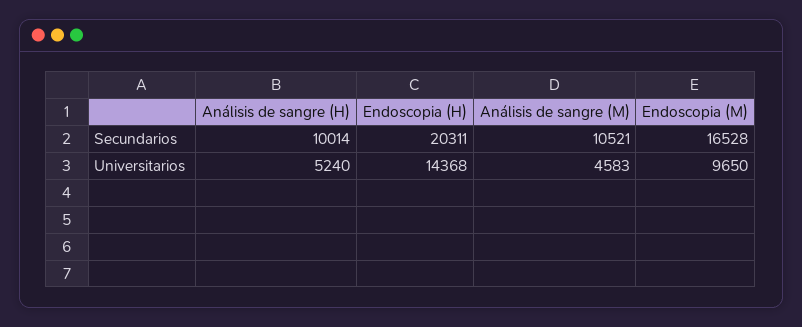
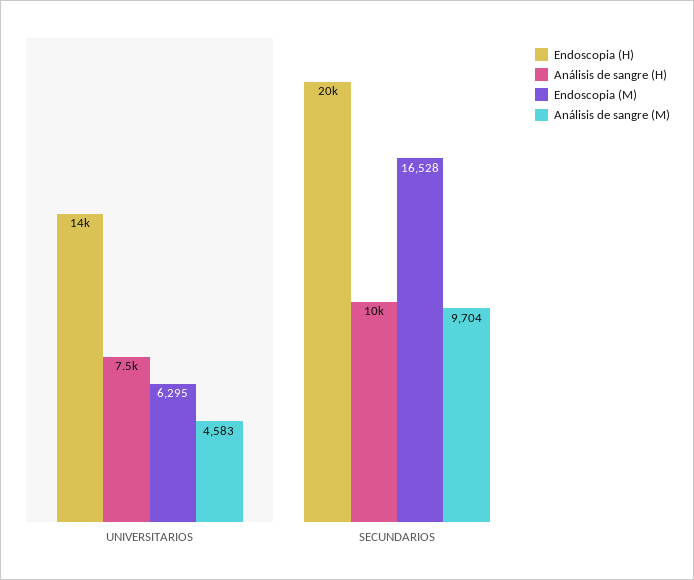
Análisis de sangre (M), Secundarios: 10521 -> 9704
Análisis de sangre (H), Universitarios: 5240 -> 7500
Endoscopia (M), Universitarios: 9650 -> 6295

